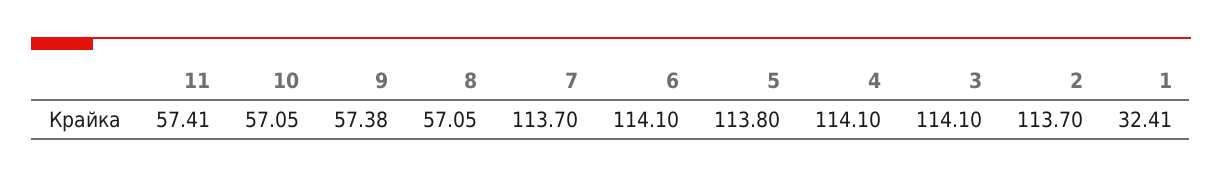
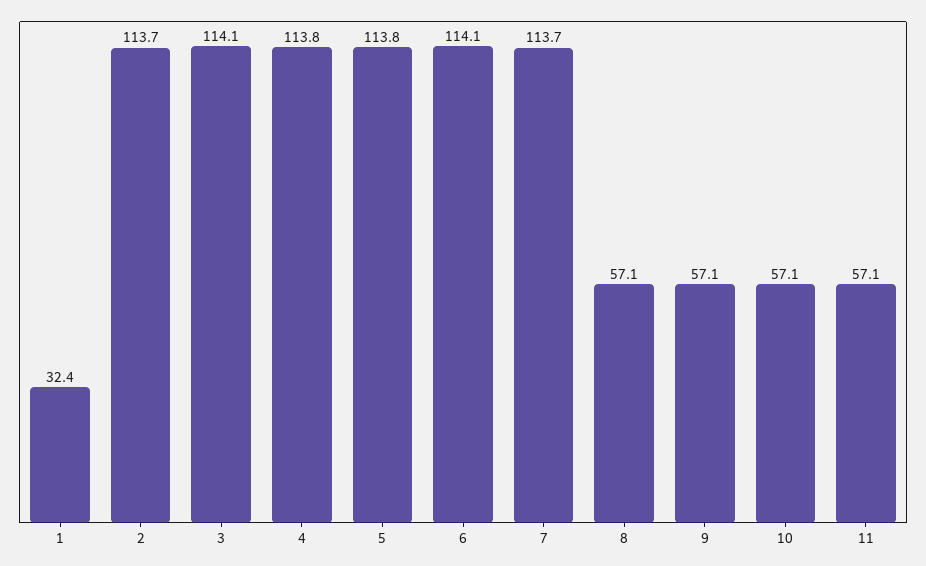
11: 57.41 -> 57.1
9: 57.38 -> 57.1
4: 114.1 -> 113.8

